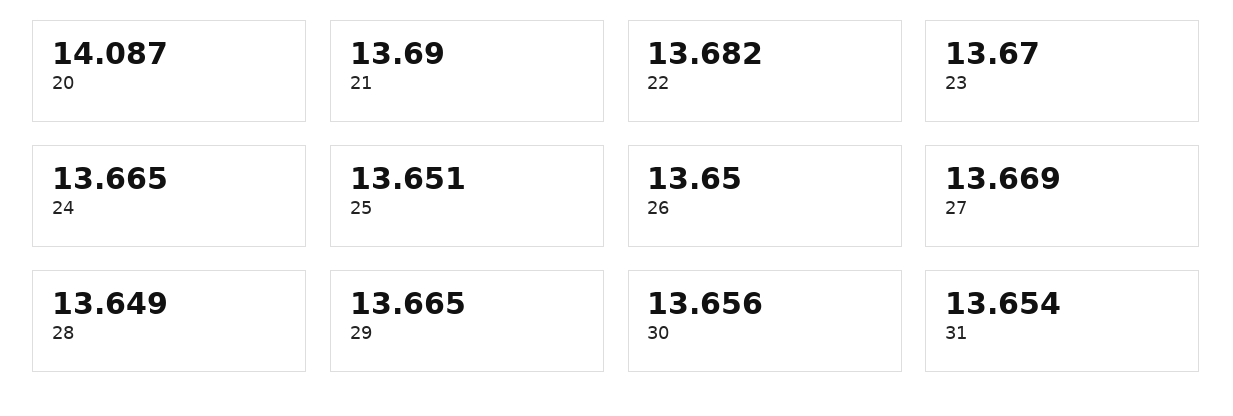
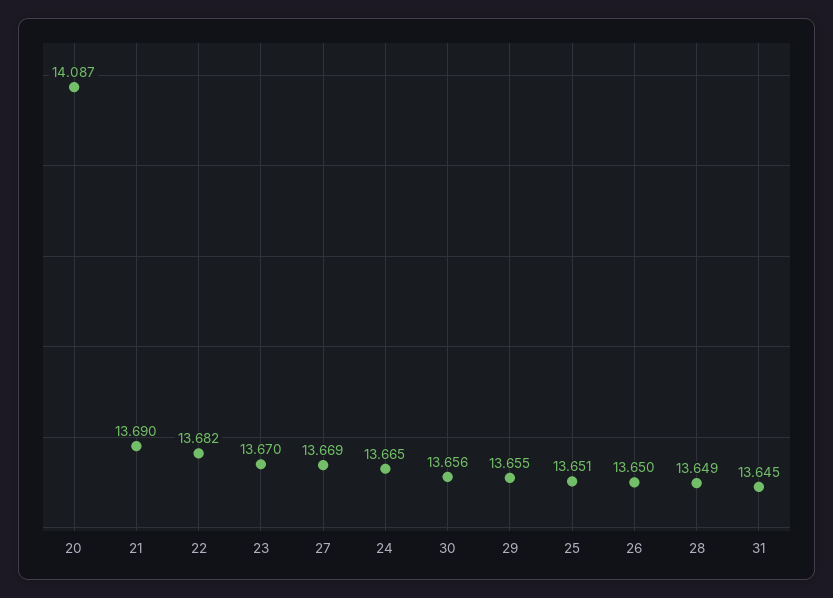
29: 13.665 -> 13.655
31: 13.654 -> 13.645

